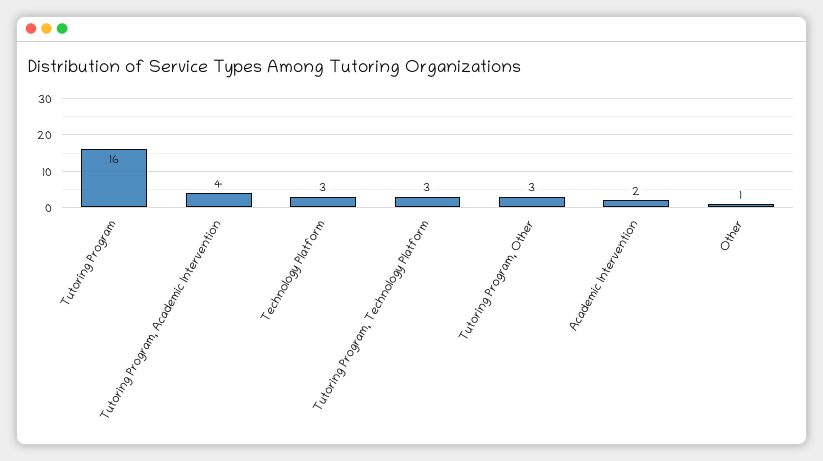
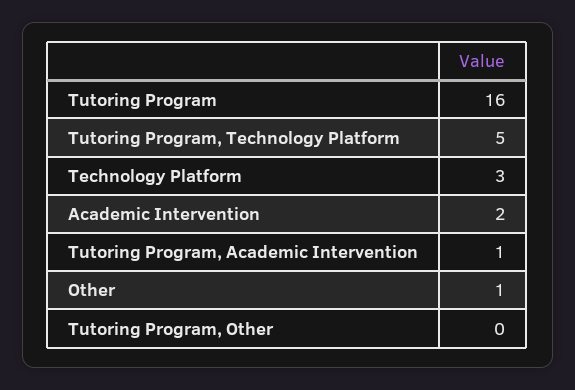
Tutoring Program, Academic Intervention: 4 -> 1
Tutoring Program, Technology Platform: 3 -> 5
Tutoring Program, Other: 3 -> 0

